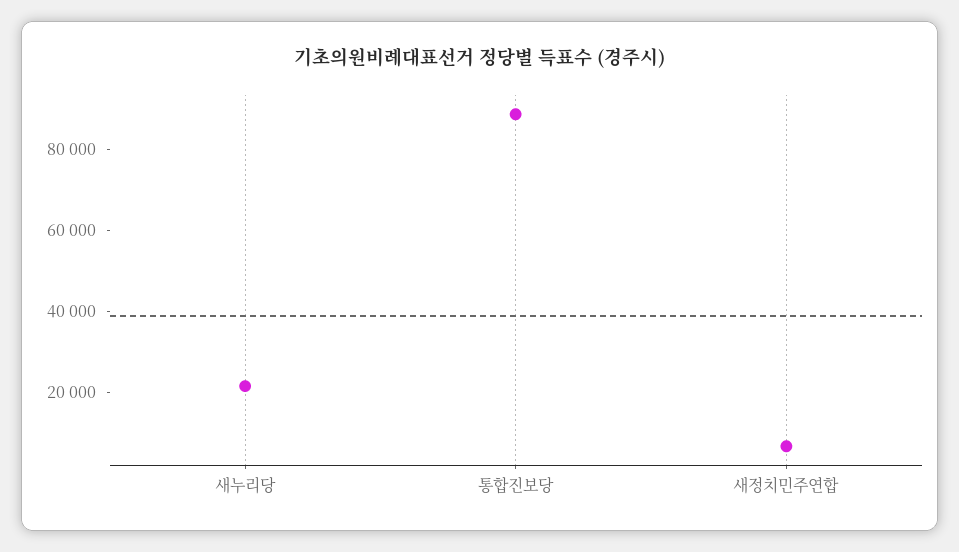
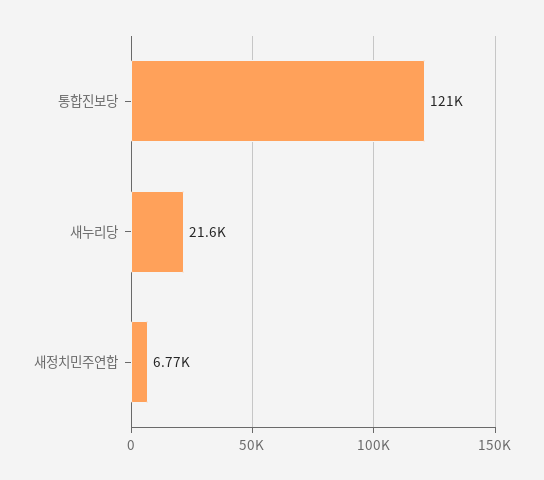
통합진보당: 90000 -> 121000

